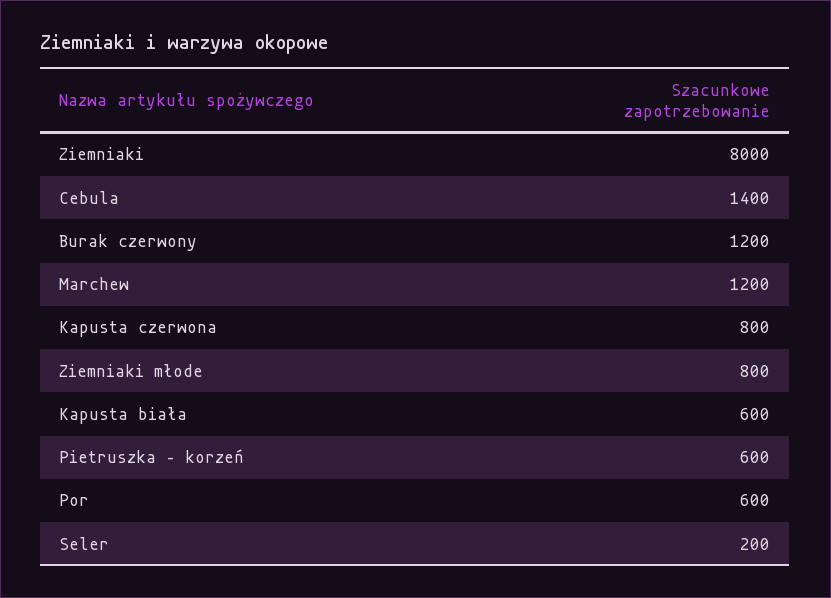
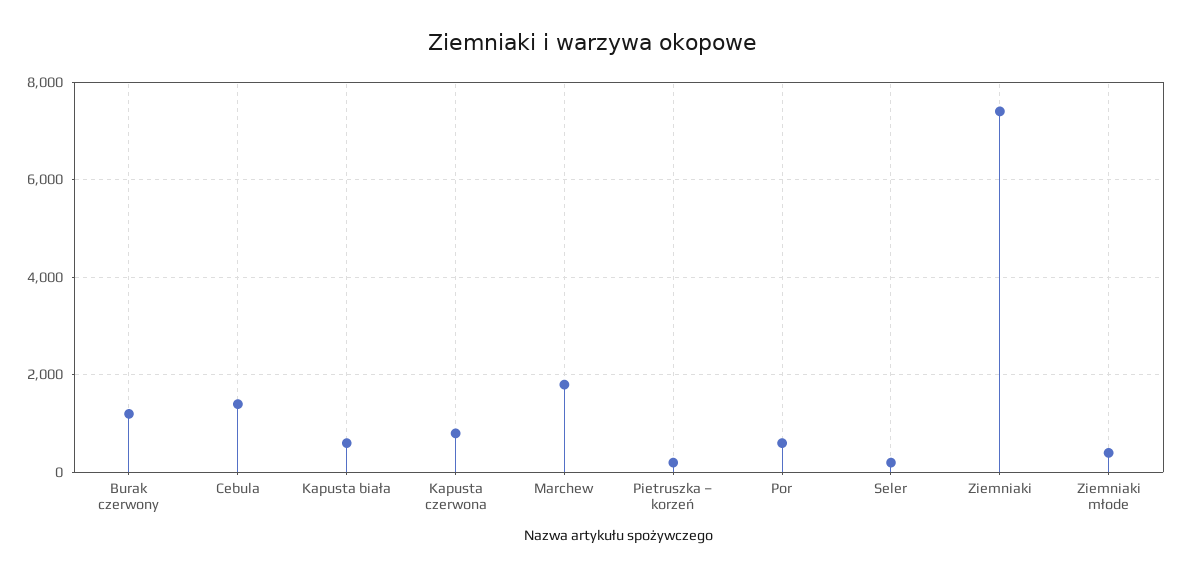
Ziemniaki: 8000 -> 7400
Marchew: 1200 -> 1800
Ziemniaki młode: 800 -> 400
Pietruszka – korzeń: 600 -> 200

